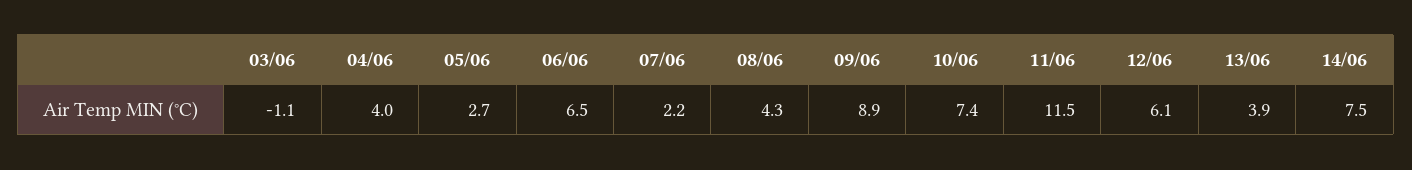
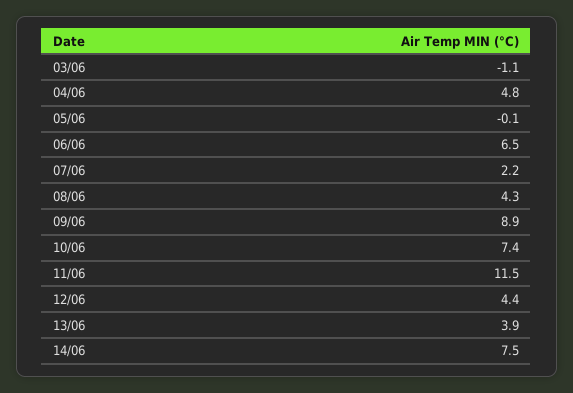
04/06: 4 -> 4.8
05/06: 2.7 -> -0.1
12/06: 6.1 -> 4.4

